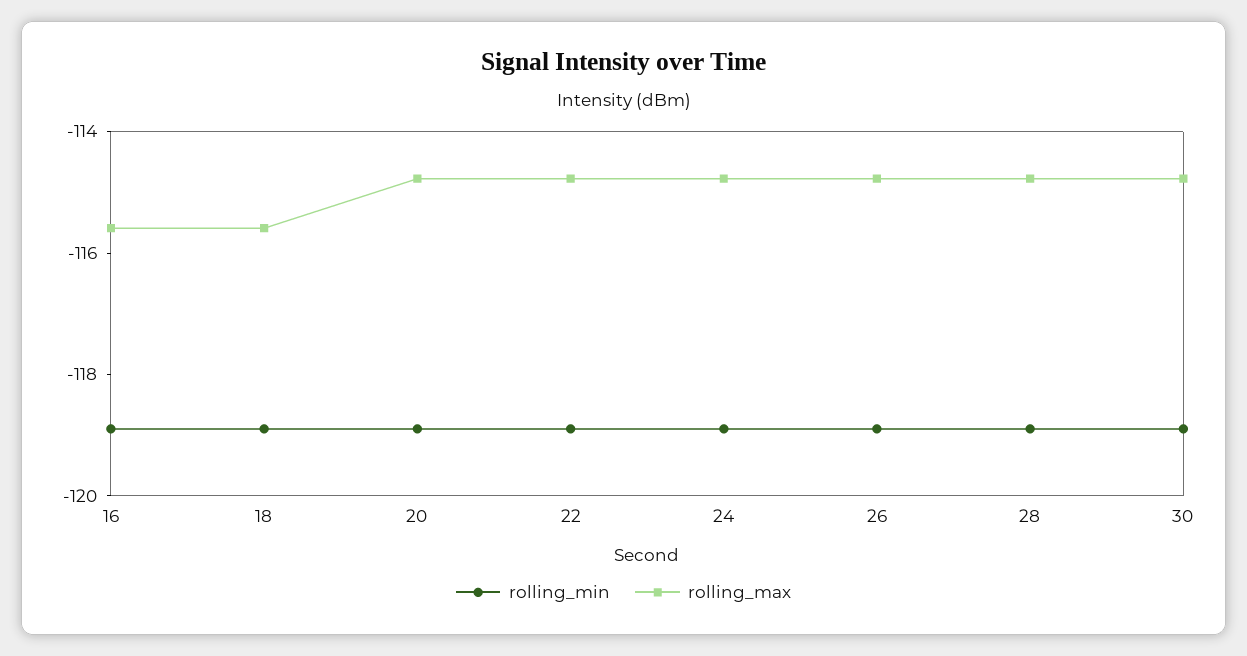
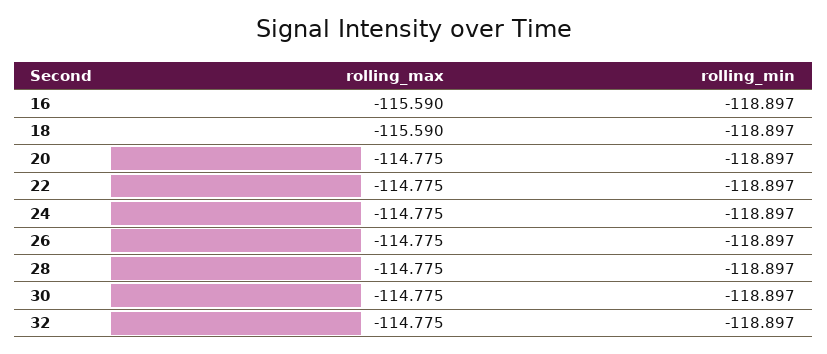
rolling_max, 32: none -> -114.775
rolling_min, 32: none -> -118.897

